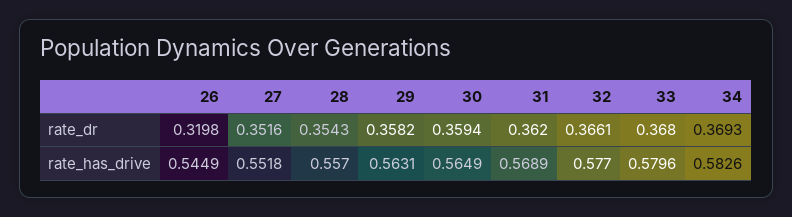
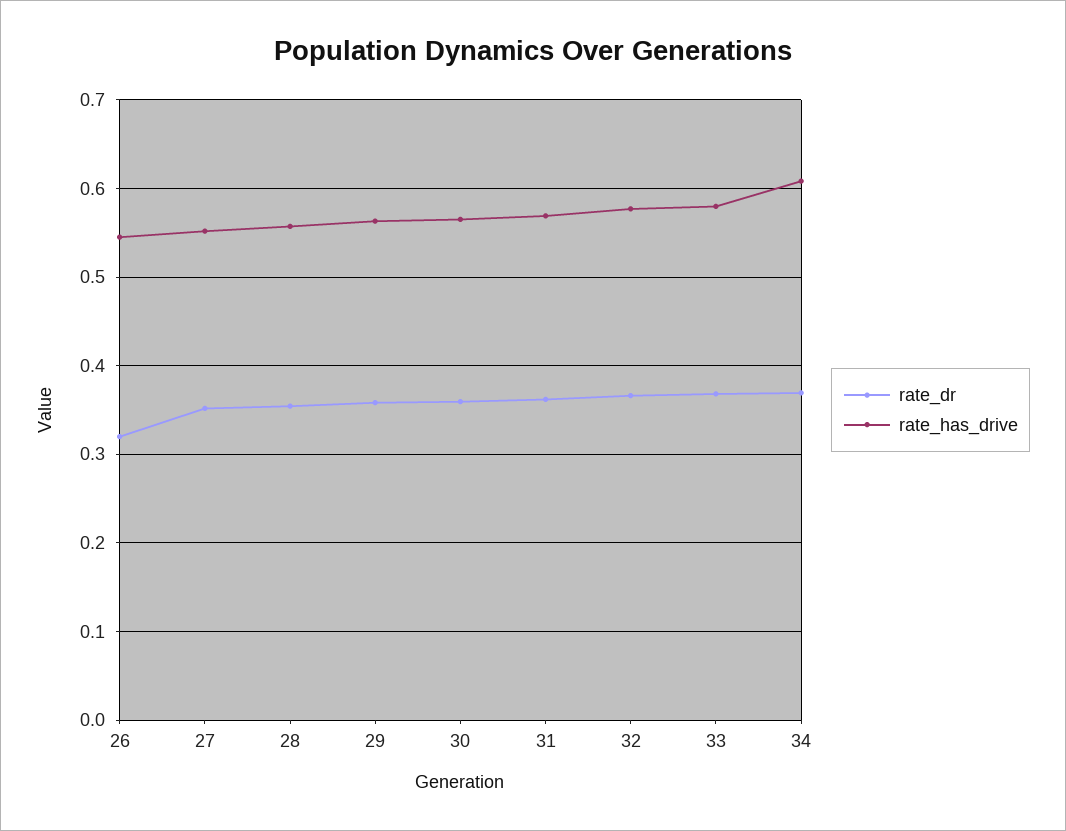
rate_has_drive, 34: 0.5826 -> 0.61

